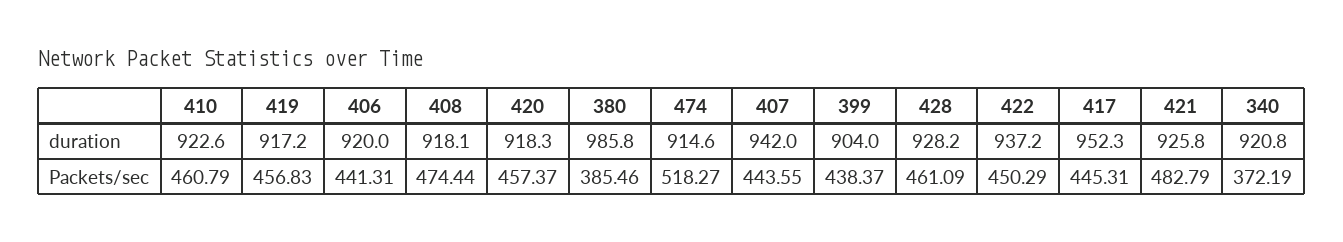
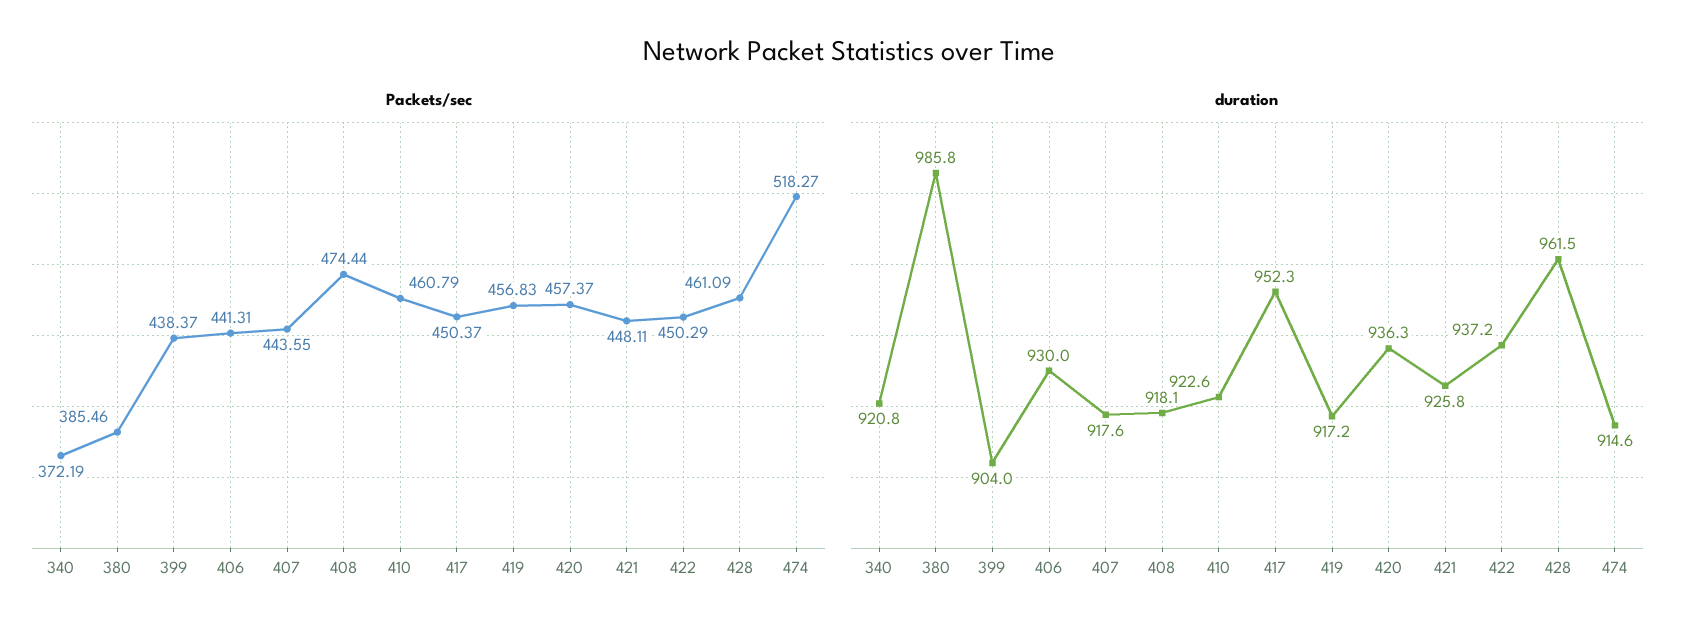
duration, 406: 920 -> 930
duration, 420: 918.3 -> 936.3
duration, 407: 942 -> 917.6
duration, 428: 928.2 -> 961.5
Packets/sec, 417: 445.31 -> 450.37
Packets/sec, 421: 482.79 -> 448.11

